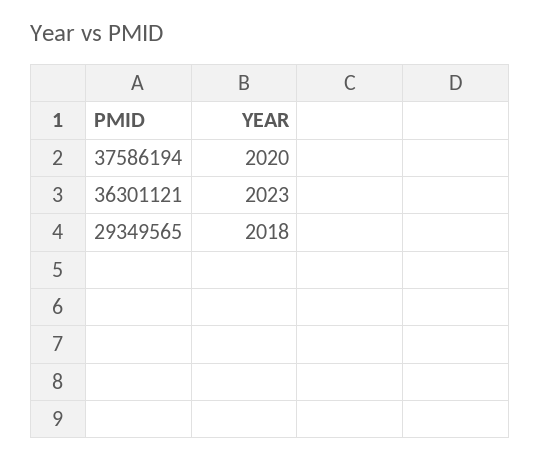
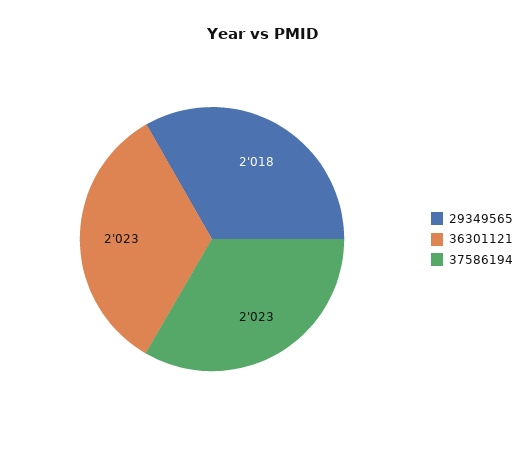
37586194: 2020 -> 2023

